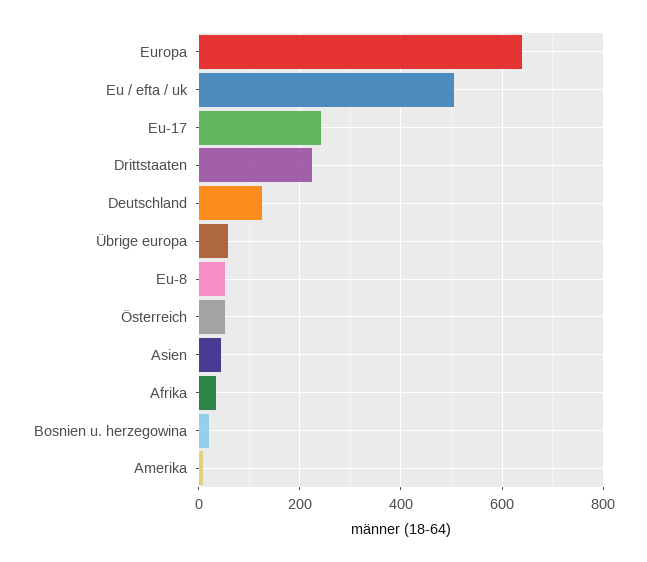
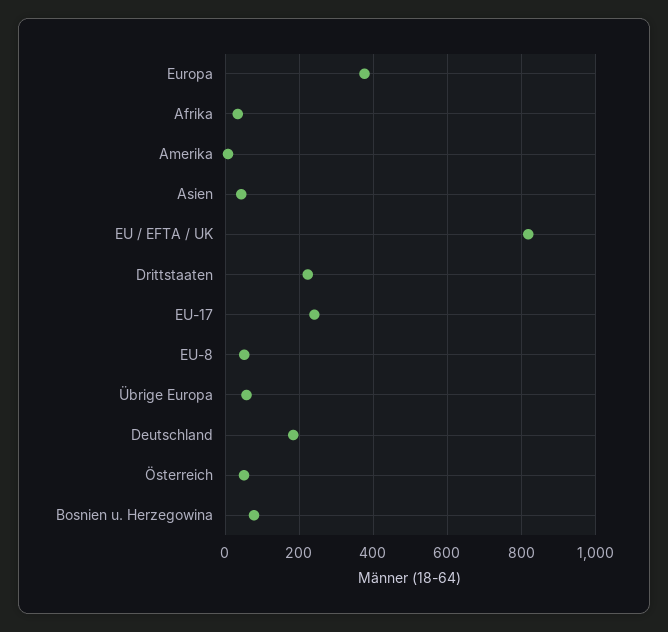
Europa: 640 -> 380
Eu / efta / uk: 500 -> 820
Deutschland: 120 -> 180
Bosnien u. herzegowina: 20 -> 80

